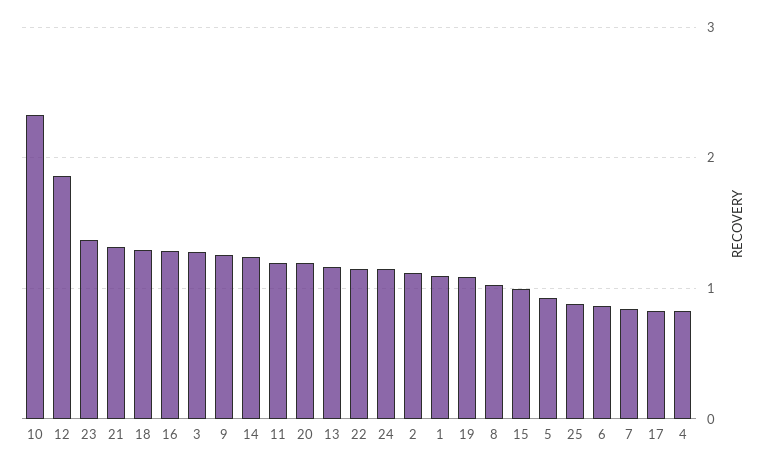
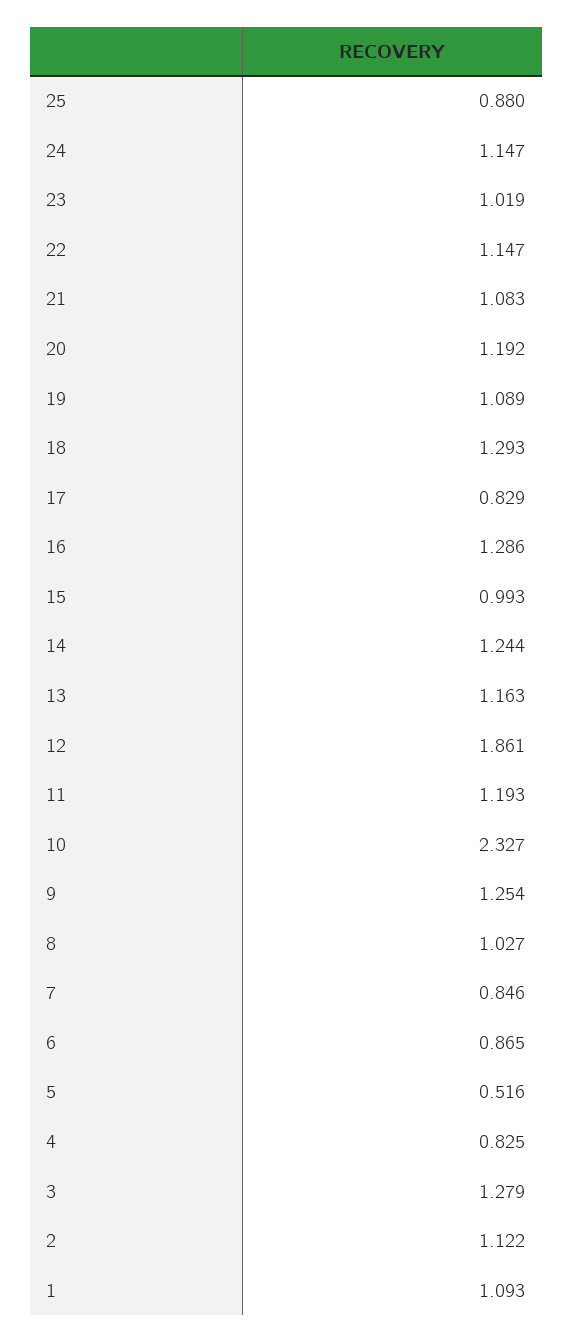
23: 1.4 -> 1.019
21: 1.3 -> 1.083
5: 0.9 -> 0.516

